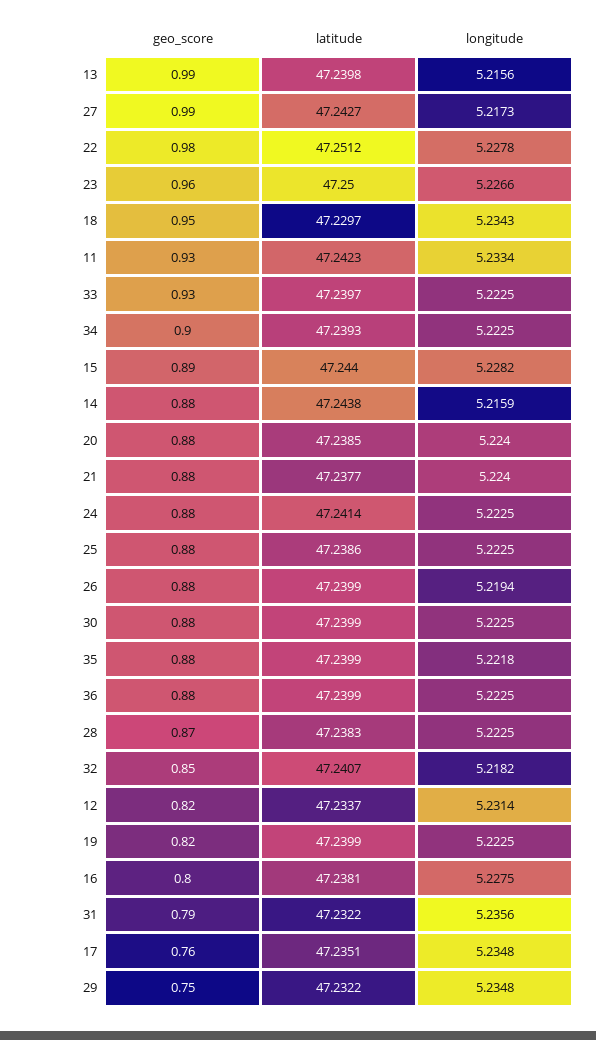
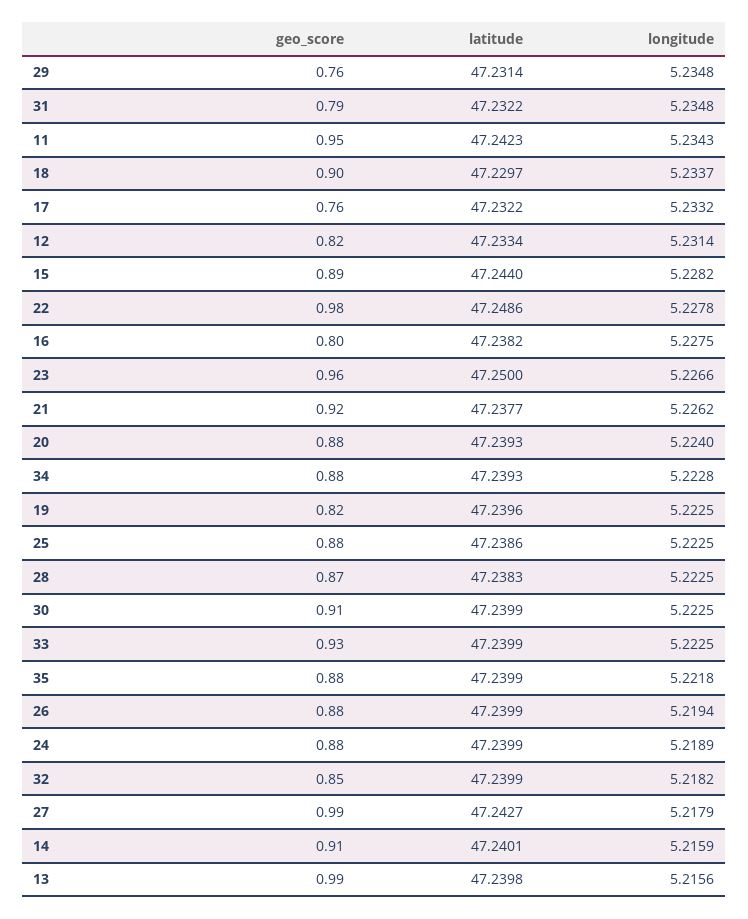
longitude, 27: 5.2173 -> 5.2179
latitude, 22: 47.2512 -> 47.2486
geo_score, 18: 0.95 -> 0.9
longitude, 18: 5.2343 -> 5.2337
geo_score, 11: 0.93 -> 0.95
longitude, 11: 5.2334 -> 5.2343
latitude, 33: 47.2397 -> 47.2399
geo_score, 34: 0.9 -> 0.88
longitude, 34: 5.2225 -> 5.2228
geo_score, 14: 0.88 -> 0.91
latitude, 14: 47.2438 -> 47.2401
latitude, 20: 47.2385 -> 47.2393
geo_score, 21: 0.88 -> 0.92
longitude, 21: 5.224 -> 5.2262
latitude, 24: 47.2414 -> 47.2399
longitude, 24: 5.2225 -> 5.2189
geo_score, 30: 0.88 -> 0.91
geo_score, 36: 0.88 -> none
latitude, 36: 47.2399 -> none
longitude, 36: 5.2225 -> none
latitude, 32: 47.2407 -> 47.2399
latitude, 12: 47.2337 -> 47.2334
latitude, 19: 47.2399 -> 47.2396
latitude, 16: 47.2381 -> 47.2382
longitude, 31: 5.2356 -> 5.2348
latitude, 17: 47.2351 -> 47.2322
longitude, 17: 5.2348 -> 5.2332
geo_score, 29: 0.75 -> 0.76
latitude, 29: 47.2322 -> 47.2314

